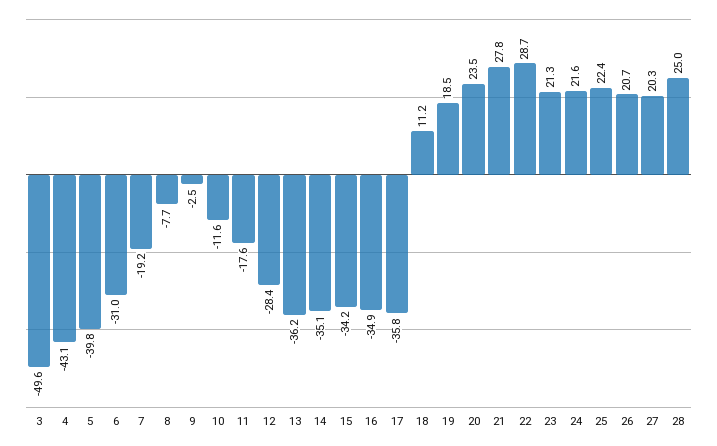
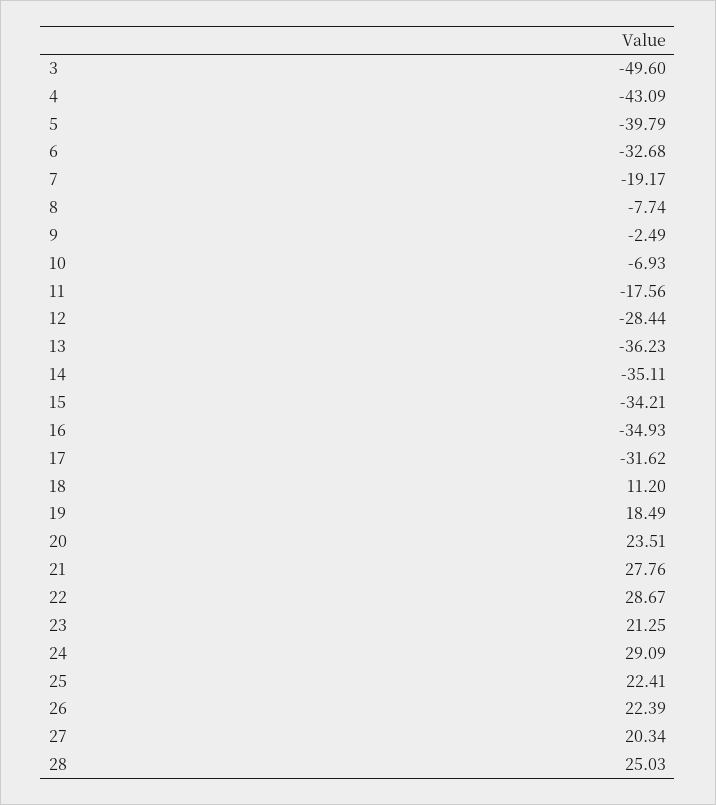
6: -31 -> -32.68
10: -11.6 -> -6.93
17: -35.8 -> -31.62
24: 21.6 -> 29.09
26: 20.7 -> 22.39

